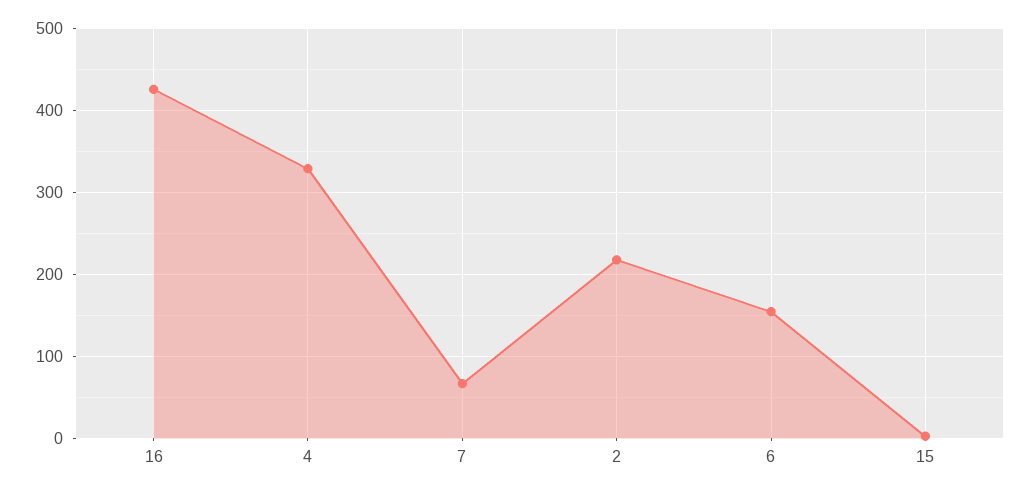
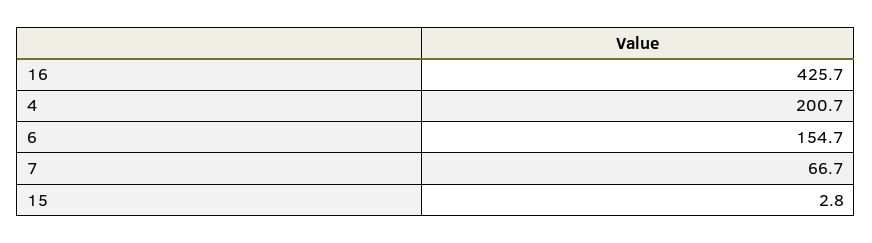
4: 330 -> 200.7
2: 220 -> none

